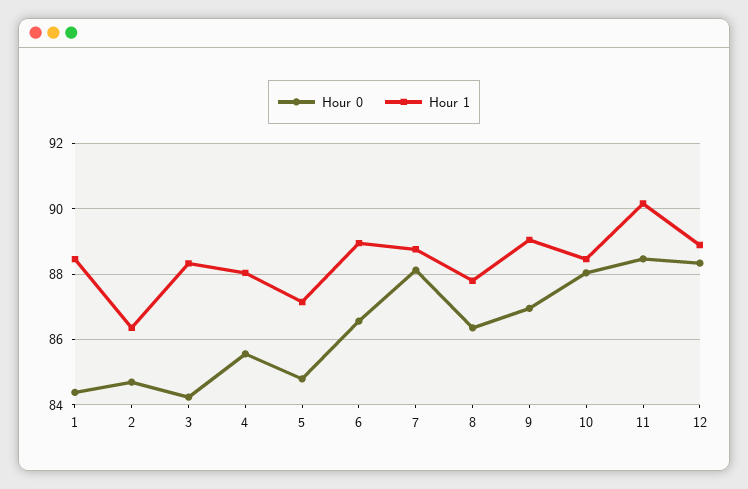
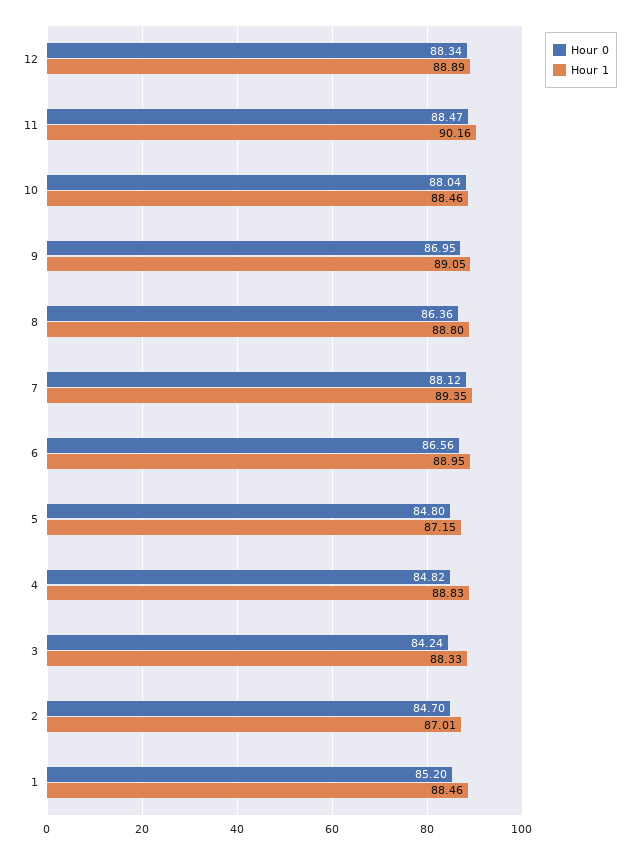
Hour 0, 1: 84.4 -> 85.2
Hour 1, 2: 86.4 -> 87.01
Hour 0, 4: 85.6 -> 84.82
Hour 1, 4: 88 -> 88.83
Hour 1, 7: 88.8 -> 89.35
Hour 1, 8: 87.8 -> 88.8

